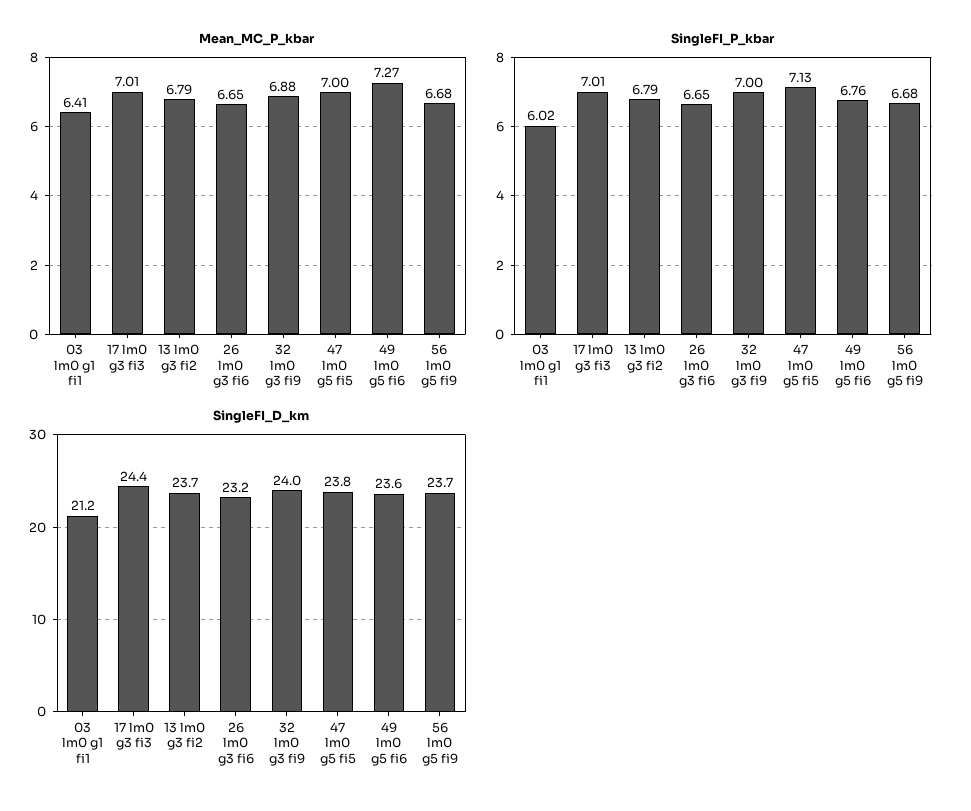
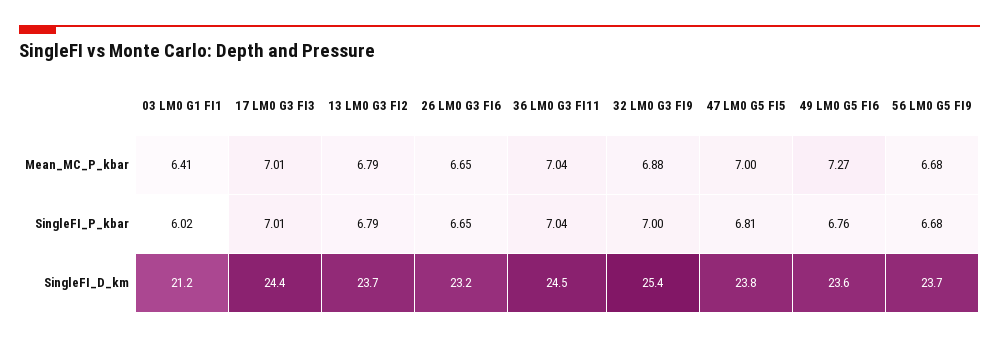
SingleFI_P_kbar, 47 lm0 g5 fi5: 7.13 -> 6.81
SingleFI_D_km, 32 lm0 g3 fi9: 24 -> 25.4
Mean_MC_P_kbar, 36 LM0 G3 FI11: none -> 7.04
SingleFI_P_kbar, 36 LM0 G3 FI11: none -> 7.04
SingleFI_D_km, 36 LM0 G3 FI11: none -> 24.5

